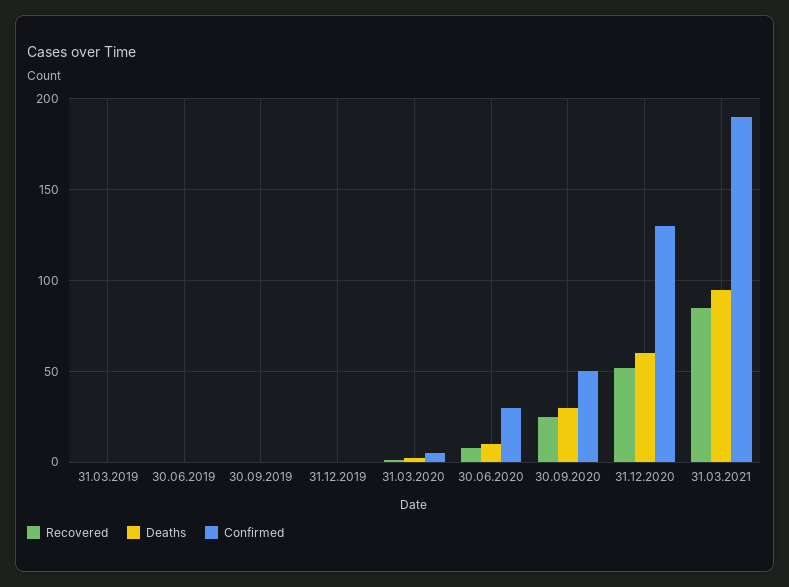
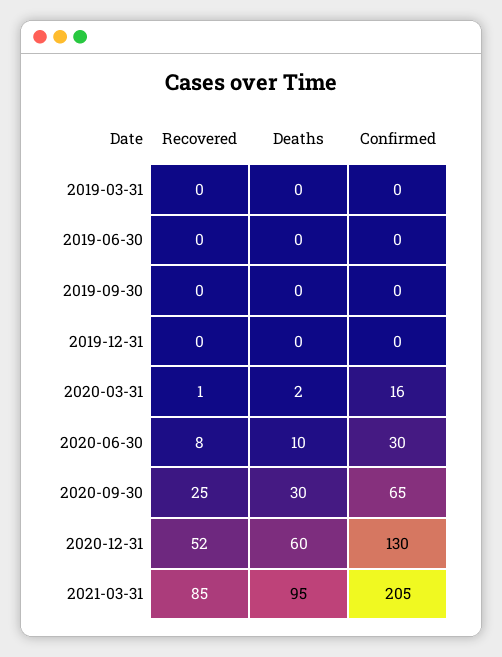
Confirmed, 31.03.2020: 5 -> 16
Confirmed, 30.09.2020: 50 -> 65
Confirmed, 31.03.2021: 190 -> 205

